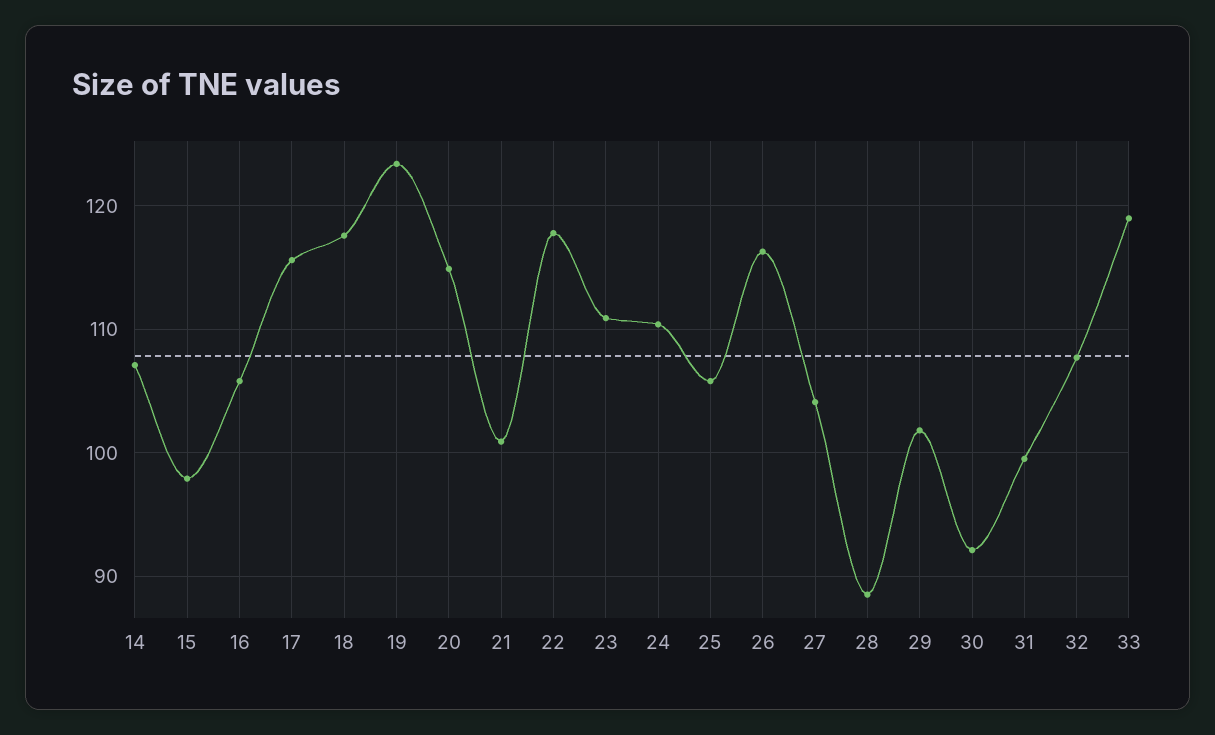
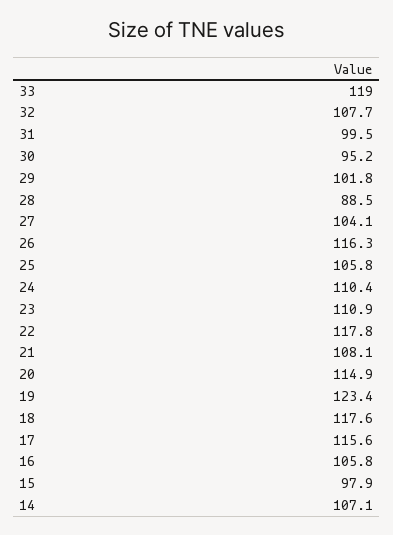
21: 101 -> 108.1
30: 92 -> 95.2

